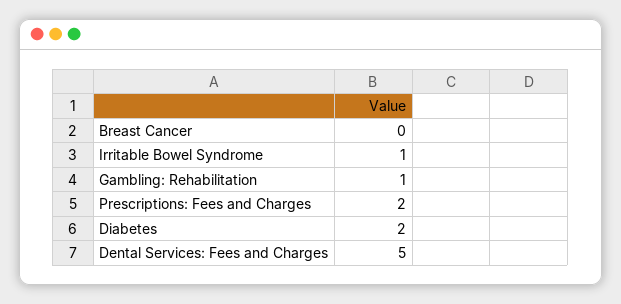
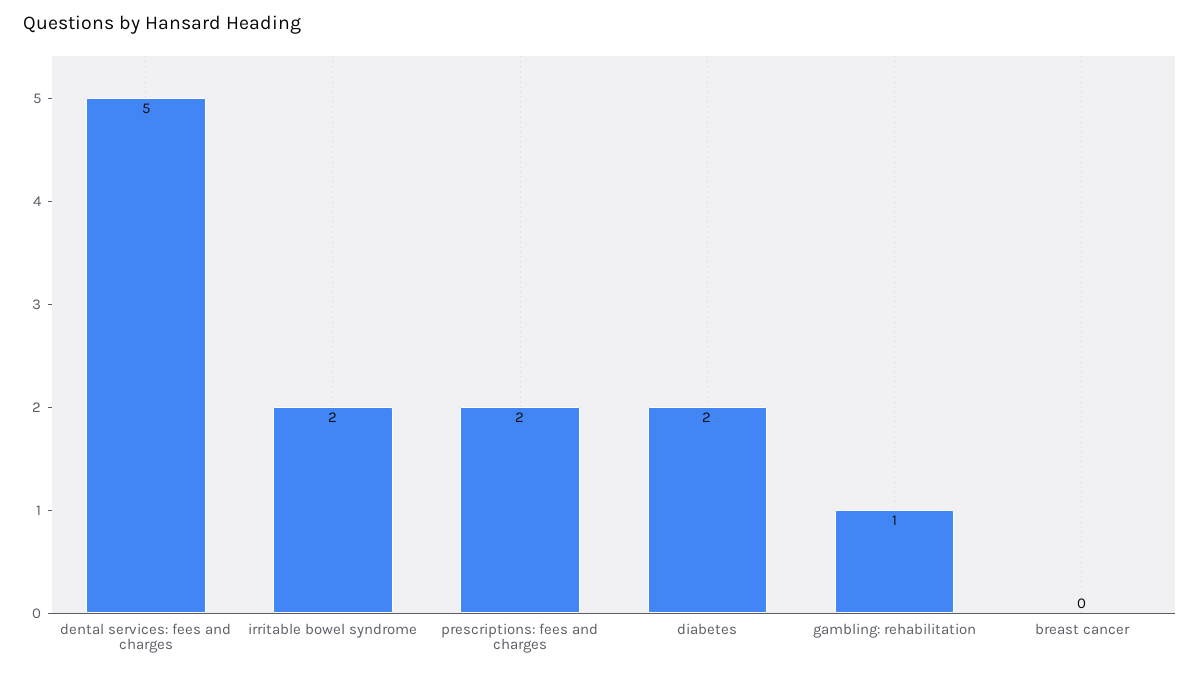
Irritable Bowel Syndrome: 1 -> 2

